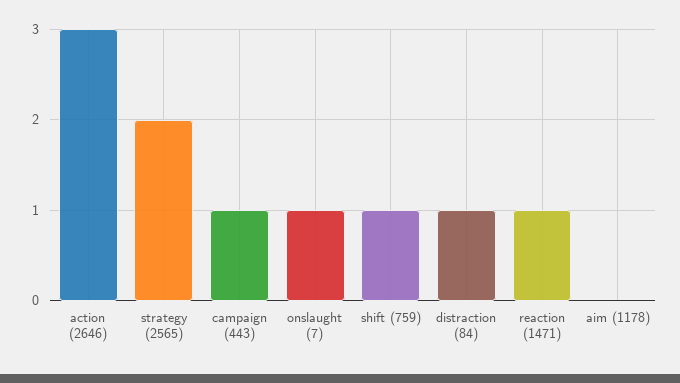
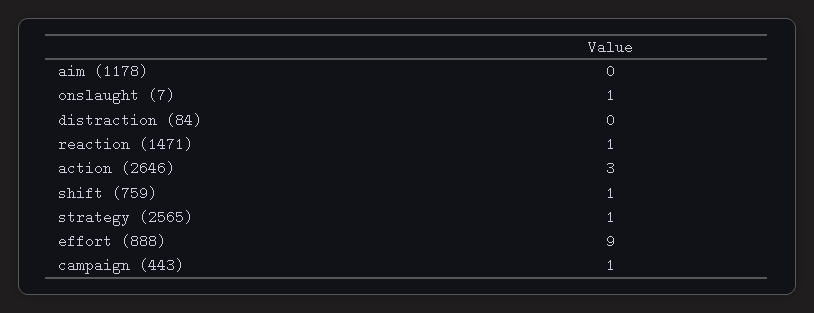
strategy (2565): 2 -> 1
distraction (84): 1 -> 0
effort (888): none -> 9

